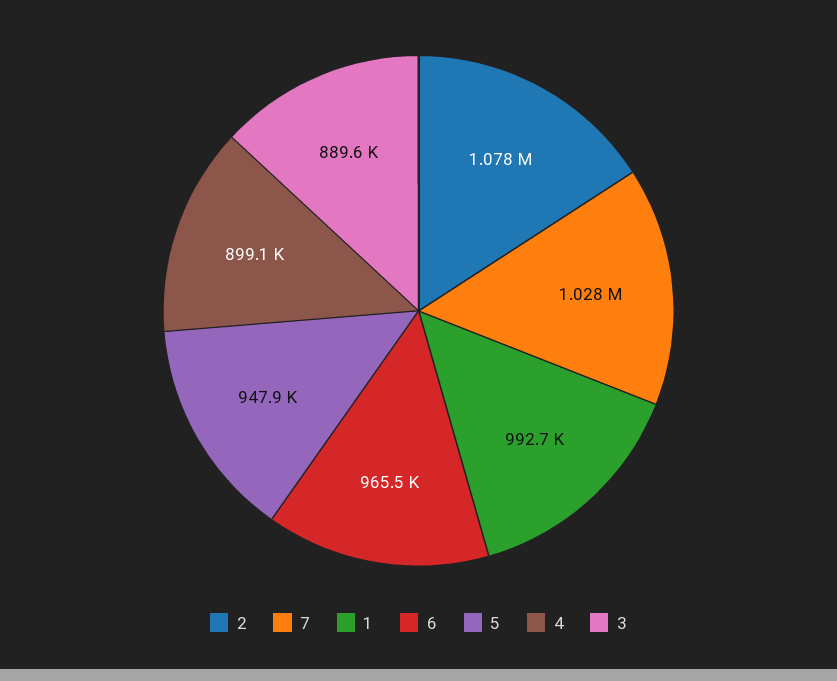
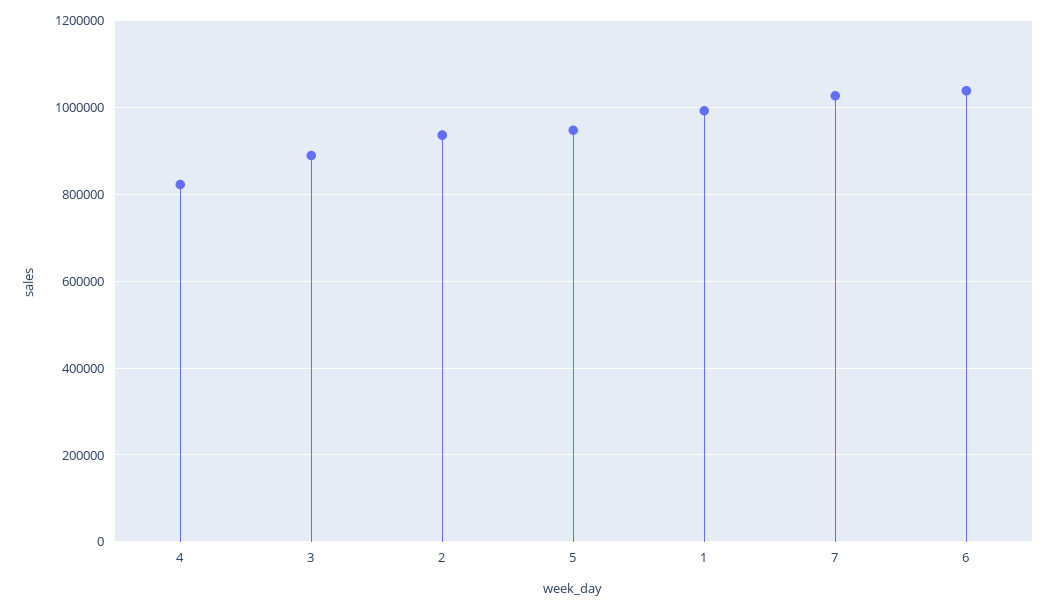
2: 1078000 -> 940000
6: 965500 -> 1040000
4: 899100 -> 820000

